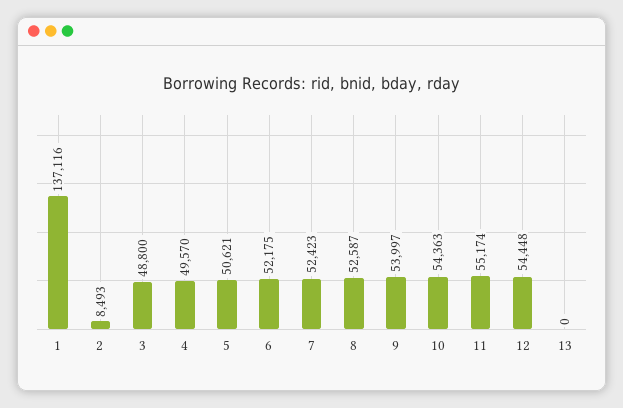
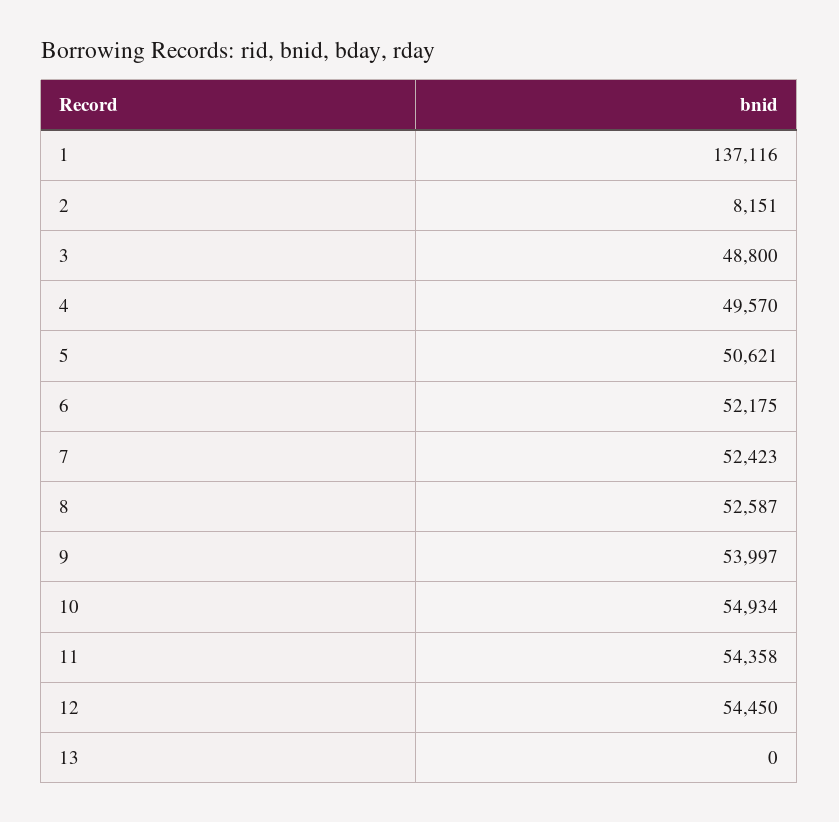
2: 8493 -> 8151
10: 54363 -> 54934
11: 55174 -> 54358
12: 54448 -> 54450

